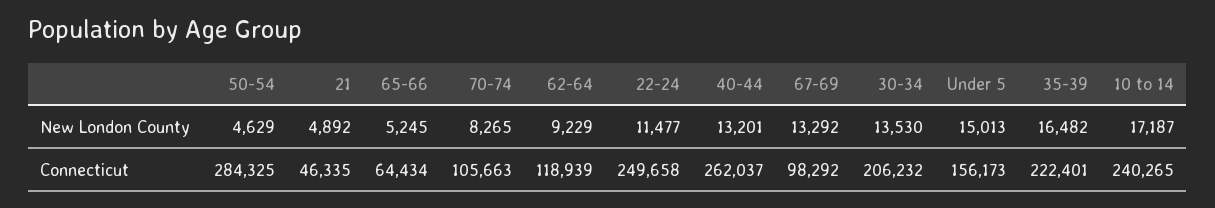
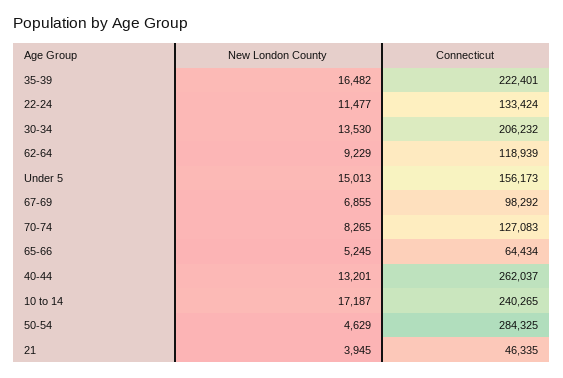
21, New London County: 4892 -> 3945
67-69, New London County: 13292 -> 6855
70-74, Connecticut: 105663 -> 127083
22-24, Connecticut: 249658 -> 133424

